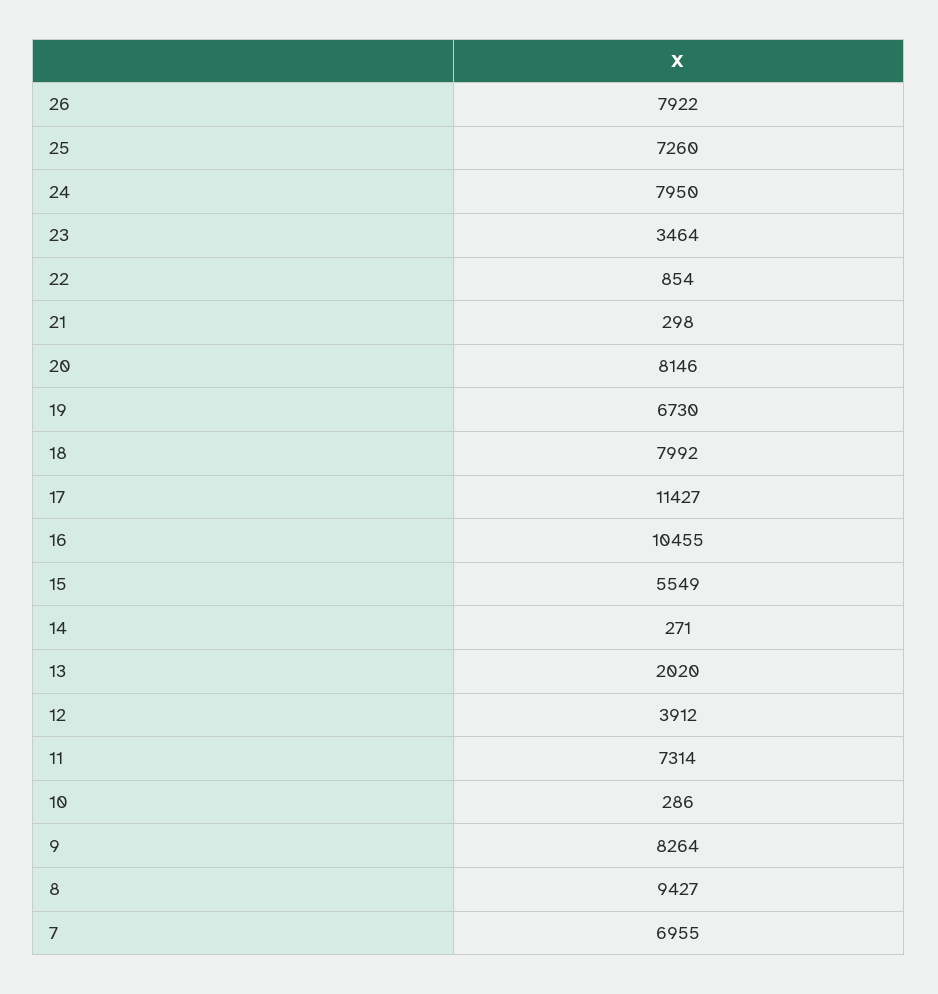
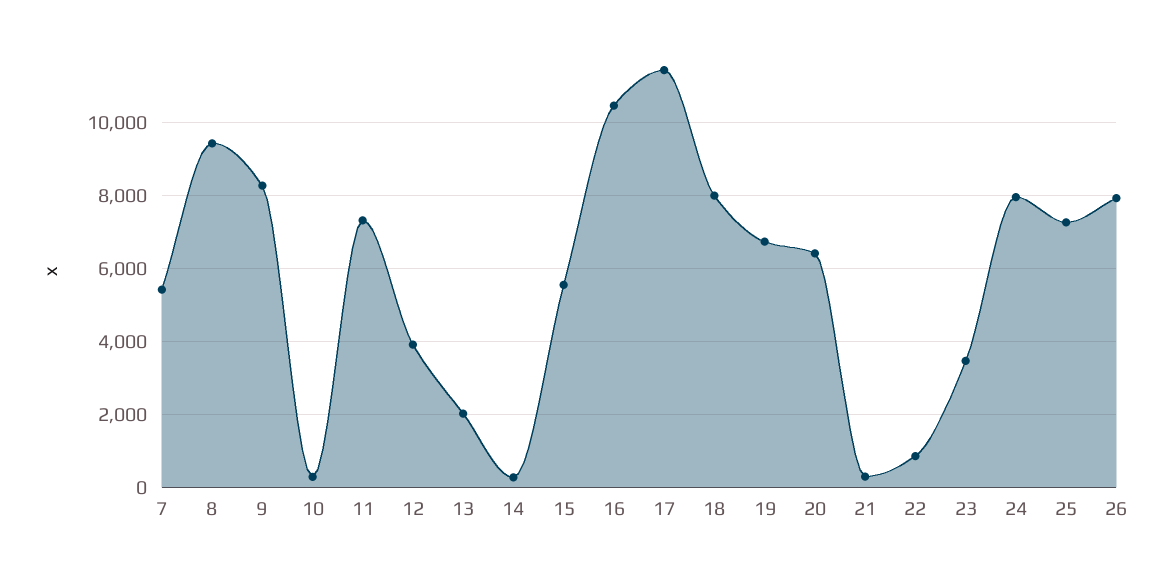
20: 8146 -> 6400
7: 6955 -> 5400

